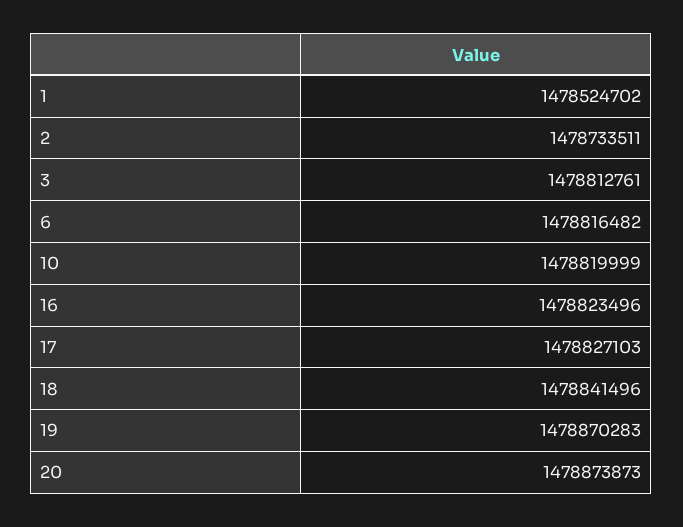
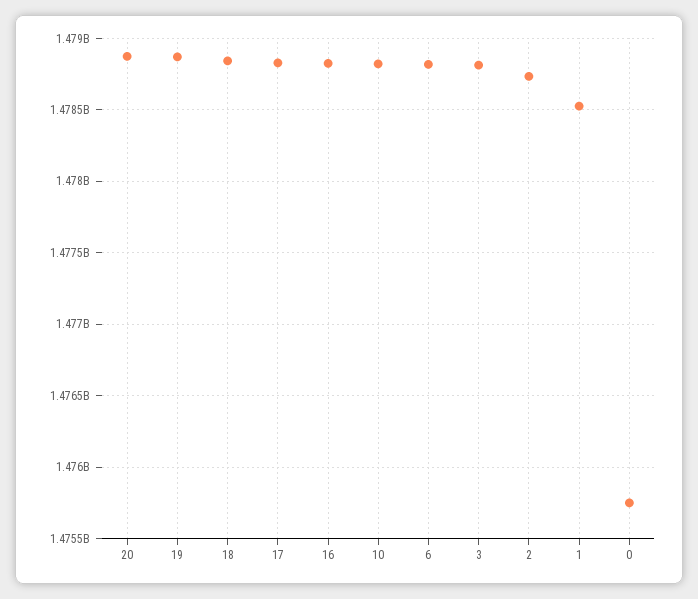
0: none -> 1475750000

